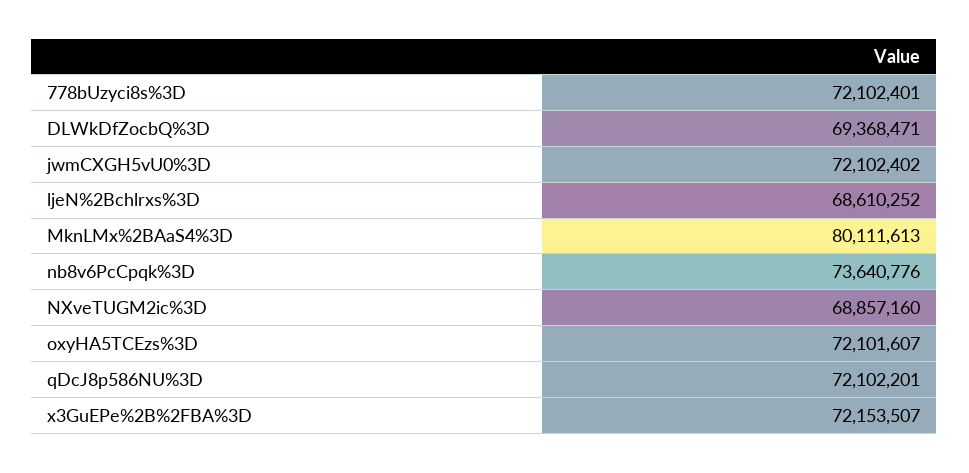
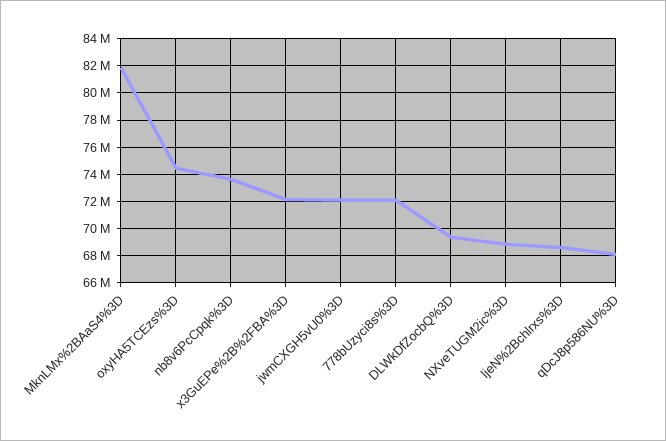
MknLMx%2BAaS4%3D: 80111613 -> 82000000
oxyHA5TCEzs%3D: 72101607 -> 74500000
qDcJ8p586NU%3D: 72102201 -> 68000000

